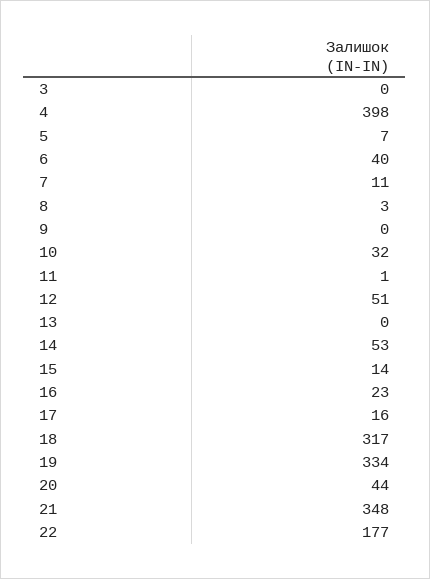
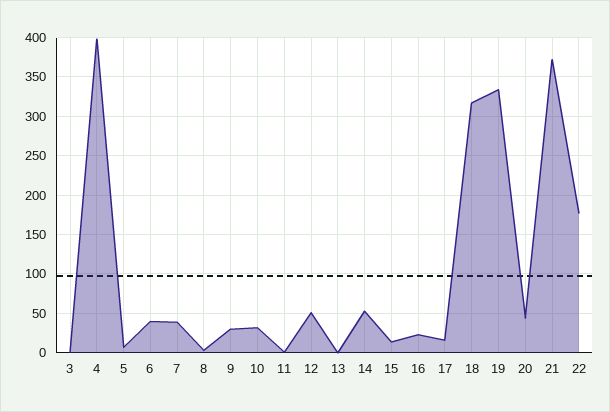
7: 11 -> 40
9: 0 -> 30
21: 348 -> 370

